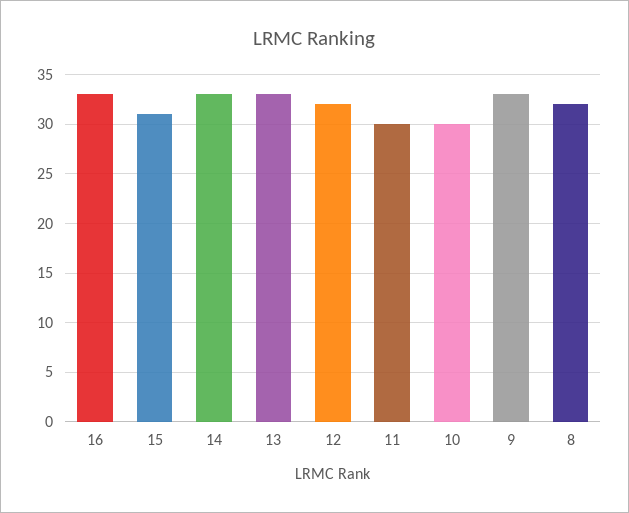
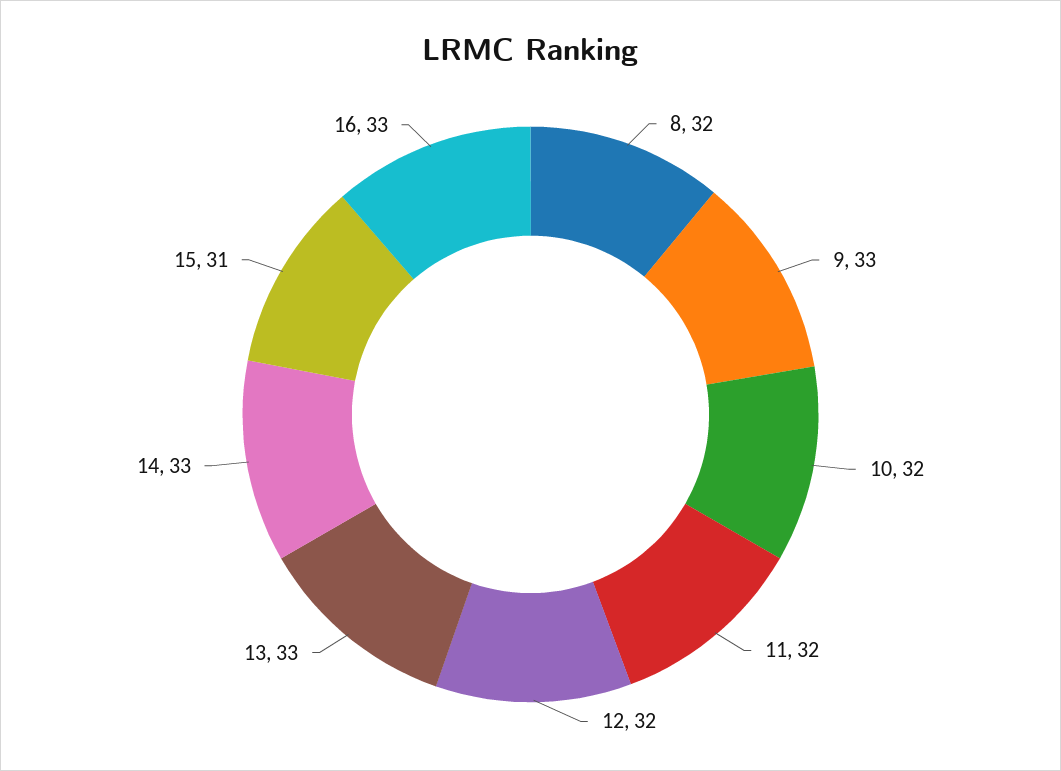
11: 30 -> 32
10: 30 -> 32

